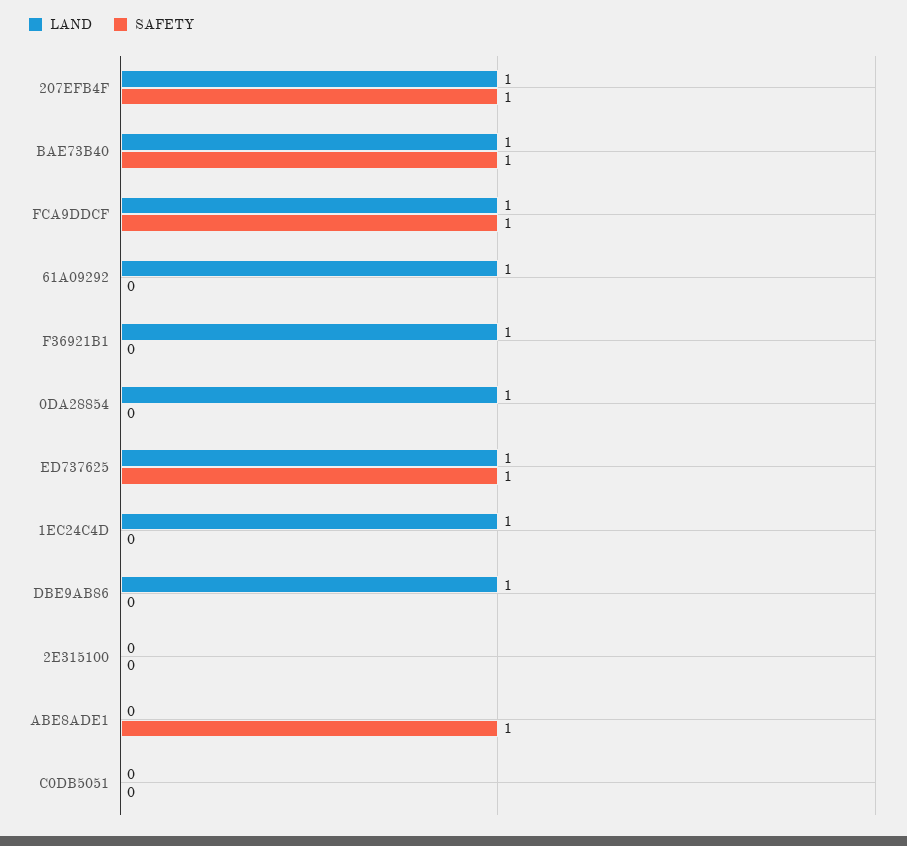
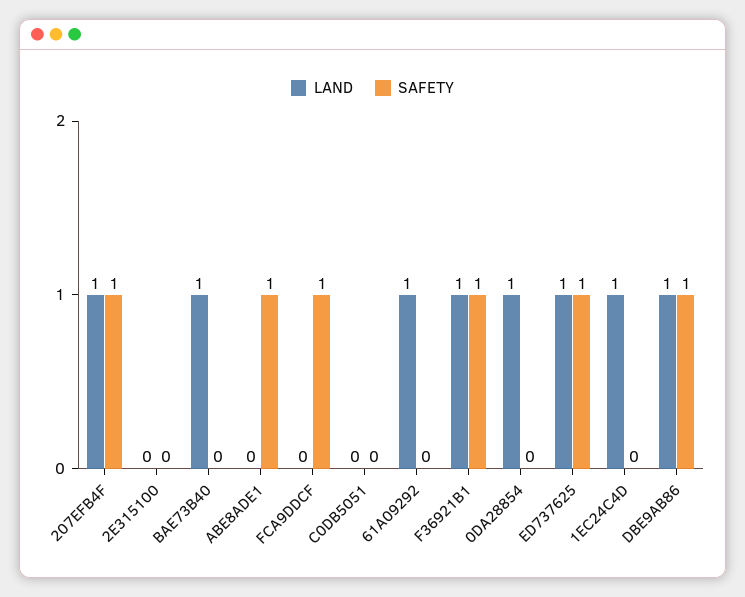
SAFETY, BAE73B40: 1 -> 0
LAND, FCA9DDCF: 1 -> 0
SAFETY, F36921B1: 0 -> 1
SAFETY, DBE9AB86: 0 -> 1

